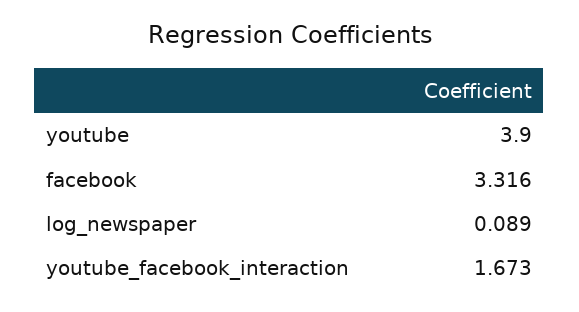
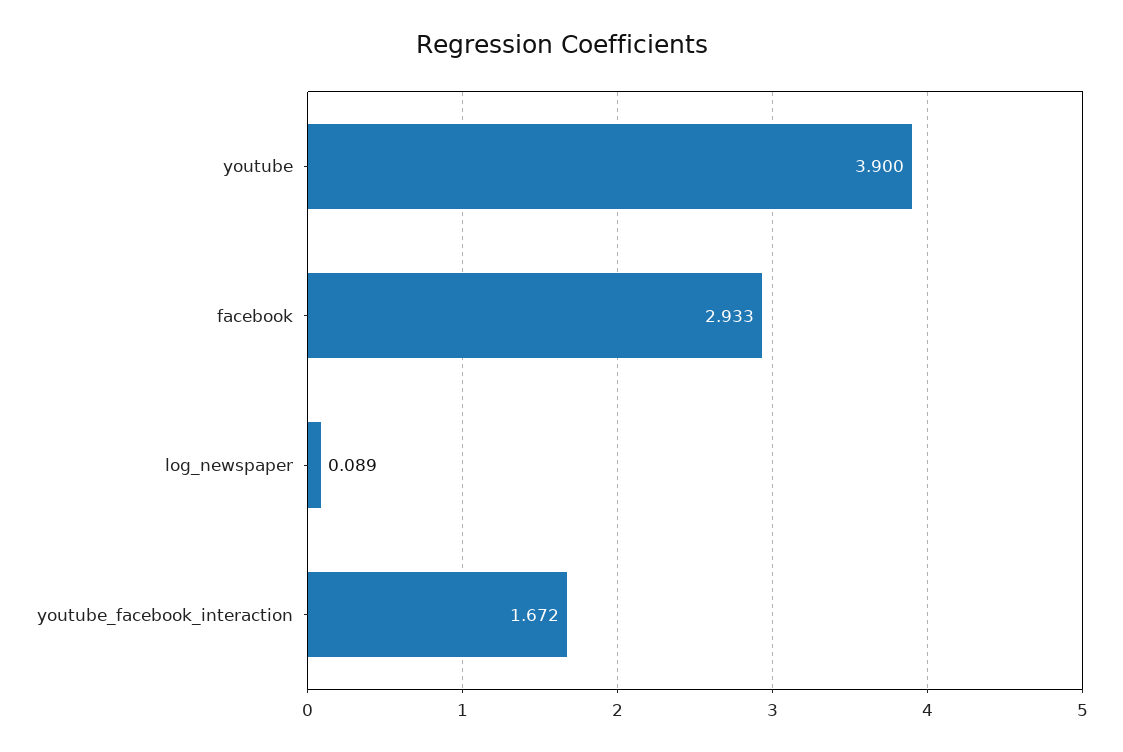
facebook: 3.316 -> 2.933
youtube_facebook_interaction: 1.673 -> 1.672

